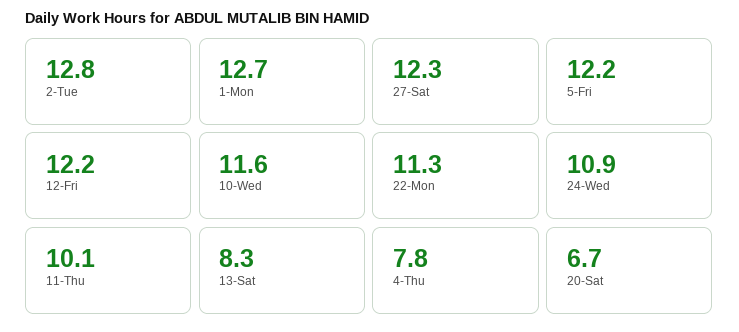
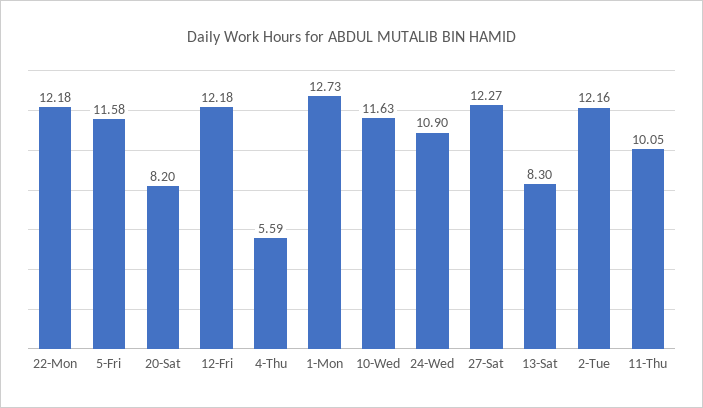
2-Tue: 12.8 -> 12.16
5-Fri: 12.2 -> 11.58
22-Mon: 11.3 -> 12.18
4-Thu: 7.8 -> 5.59
20-Sat: 6.7 -> 8.2

